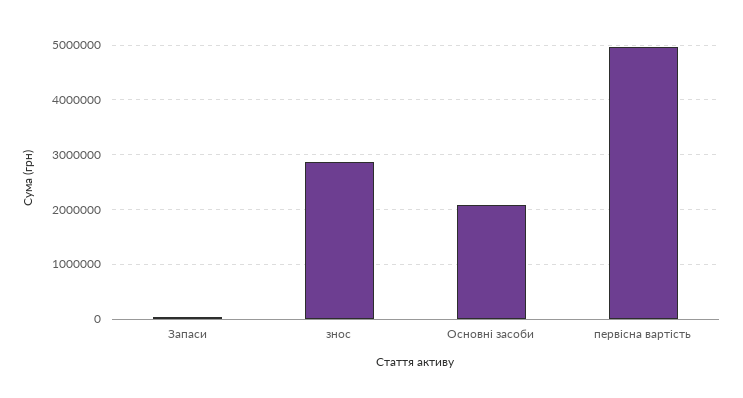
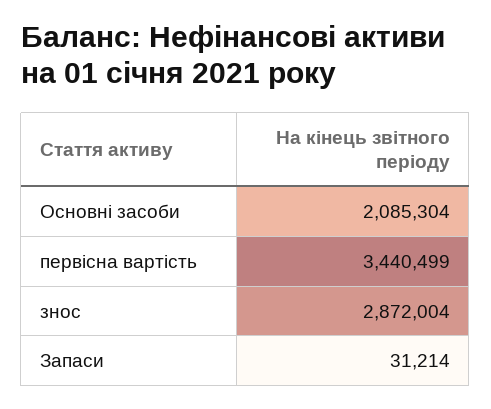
первісна вартість: 5000000 -> 3440499

